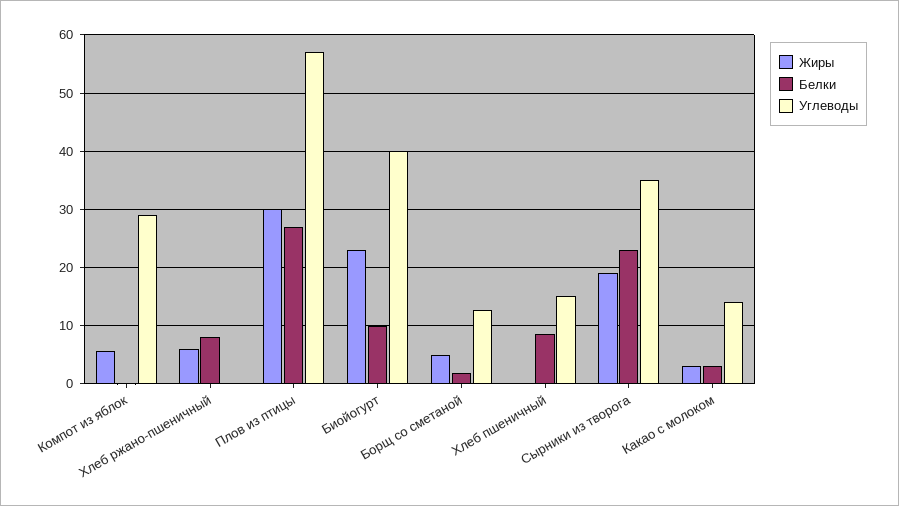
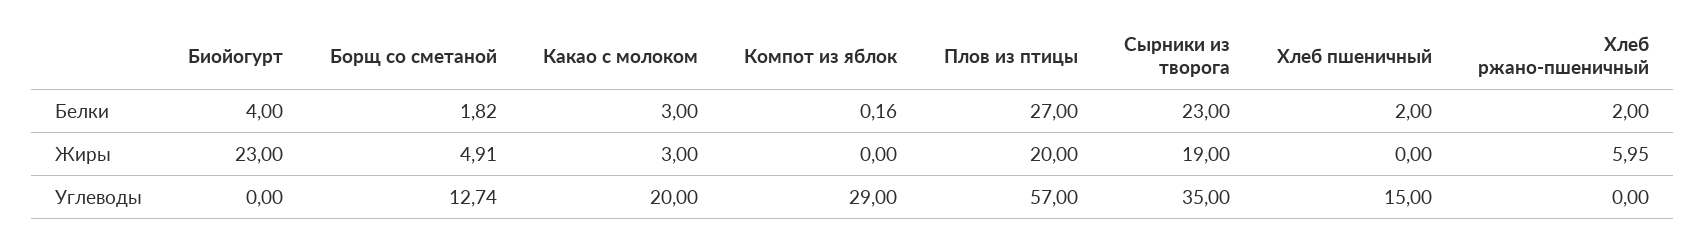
Жиры, Компот из яблок: 6 -> 0
Белки, Хлеб ржано-пшеничный: 8 -> 2
Жиры, Плов из птицы: 30 -> 20
Белки, Биойогурт: 10 -> 4
Углеводы, Биойогурт: 40 -> 0
Белки, Хлеб пшеничный: 8 -> 2
Углеводы, Какао с молоком: 14 -> 20

